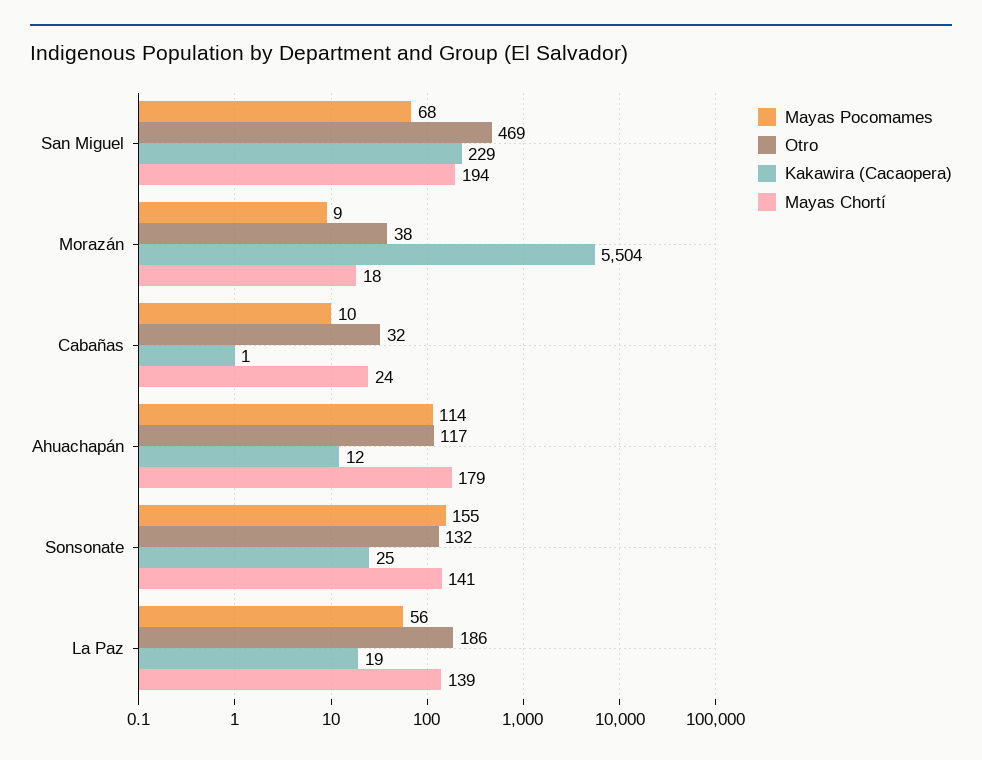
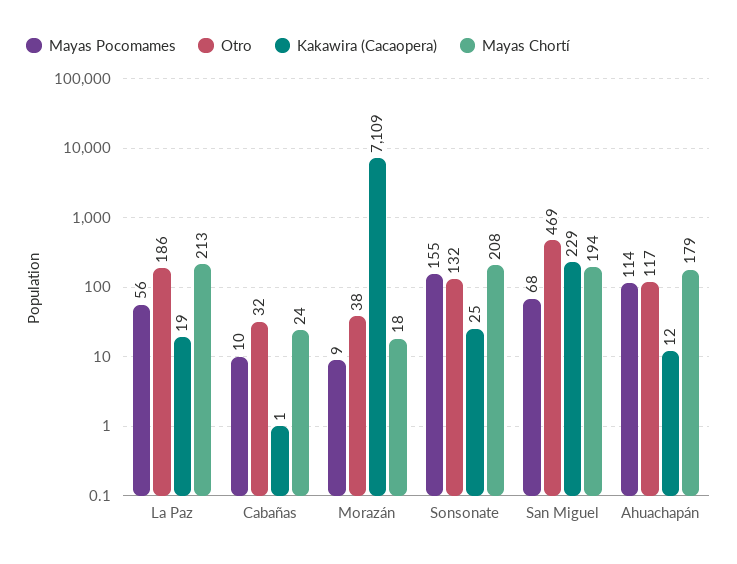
Kakawira (Cacaopera), Morazán: 5504 -> 7109
Mayas Chortí, Sonsonate: 141 -> 208
Mayas Chortí, La Paz: 139 -> 213

